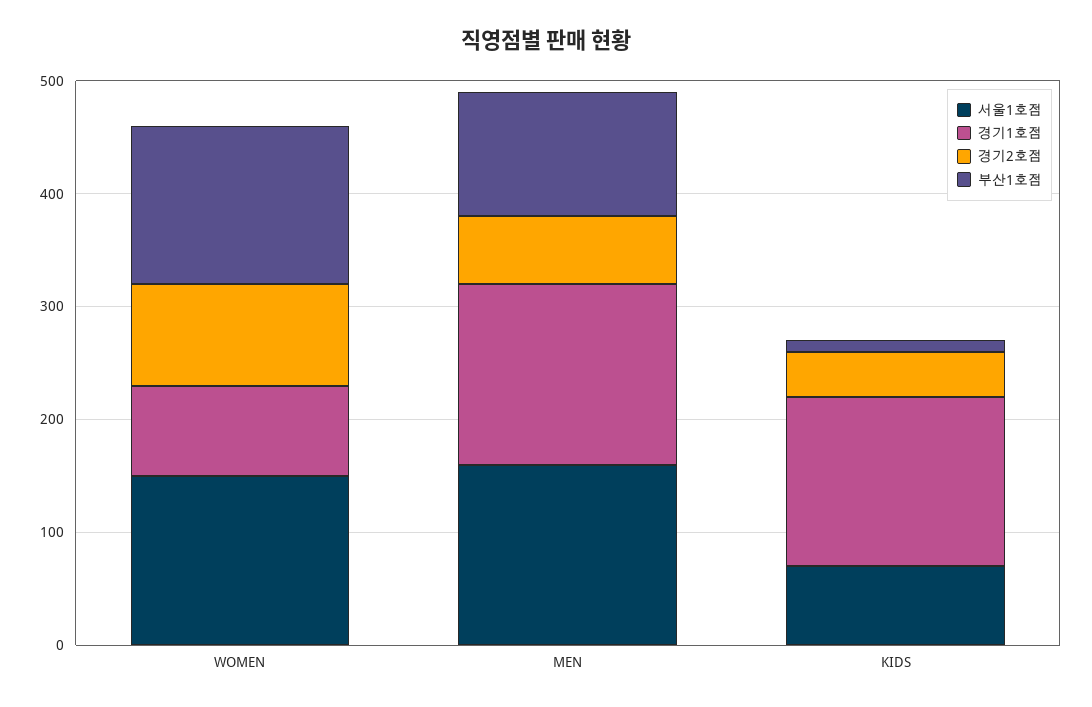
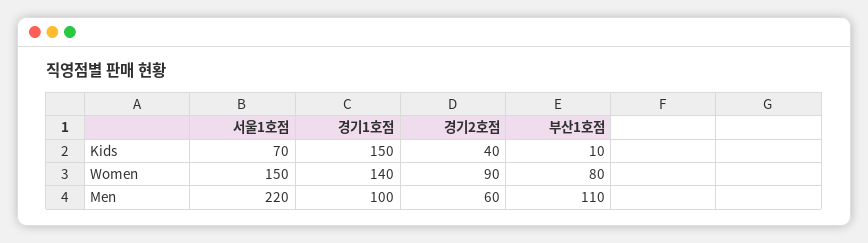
경기1호점, WOMEN: 80 -> 140
부산1호점, WOMEN: 140 -> 80
서울1호점, MEN: 160 -> 220
경기1호점, MEN: 160 -> 100

